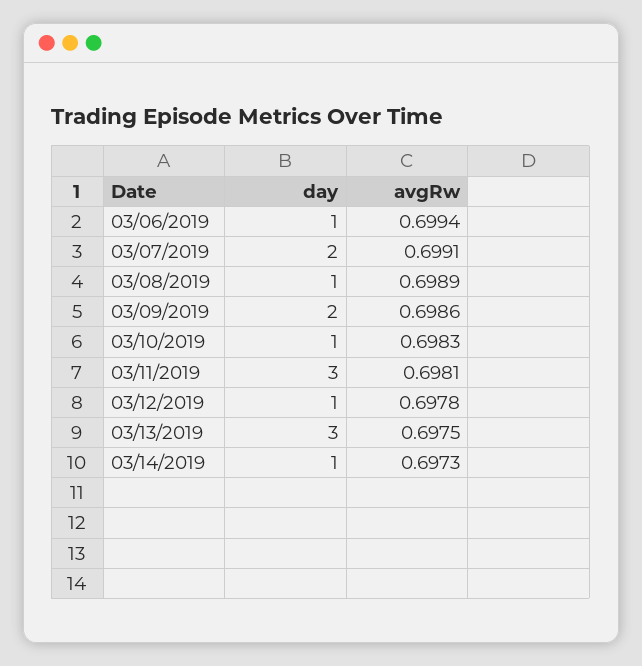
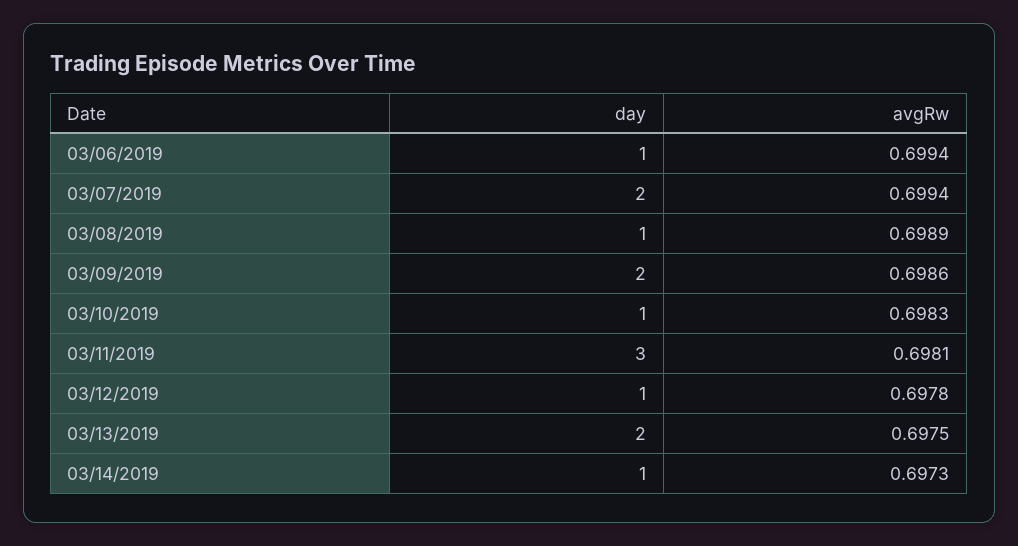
avgRw, 03/07/2019: 0.6991 -> 0.6994
day, 03/13/2019: 3 -> 2

